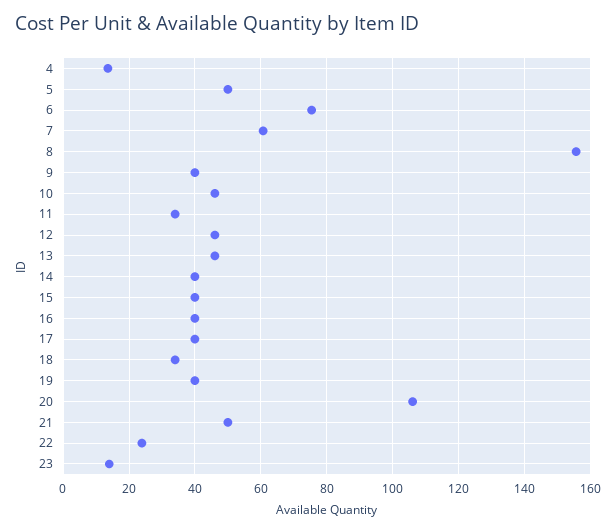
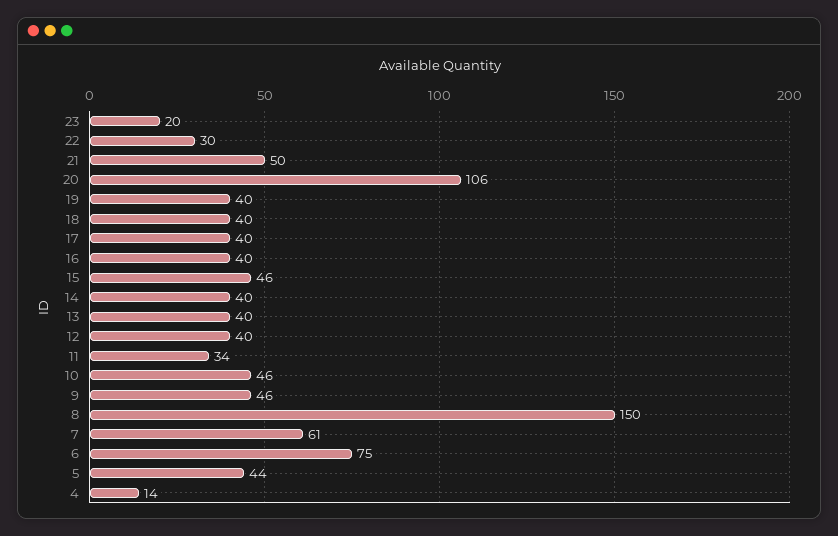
5: 50 -> 44
8: 156 -> 150
9: 40 -> 46
12: 46 -> 40
13: 46 -> 40
15: 40 -> 46
18: 34 -> 40
22: 24 -> 30
23: 14 -> 20

